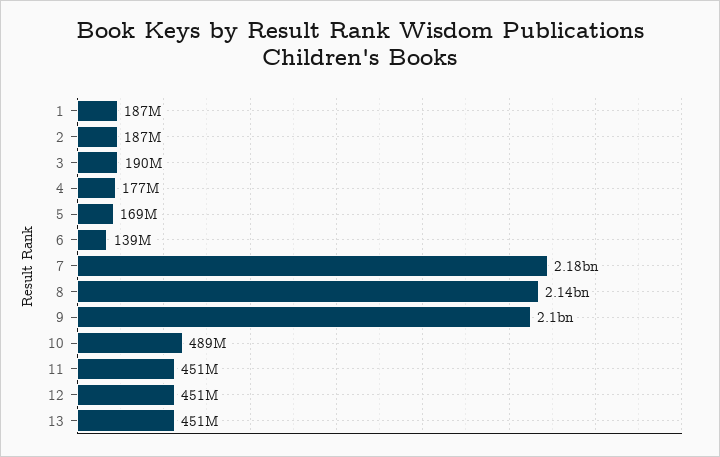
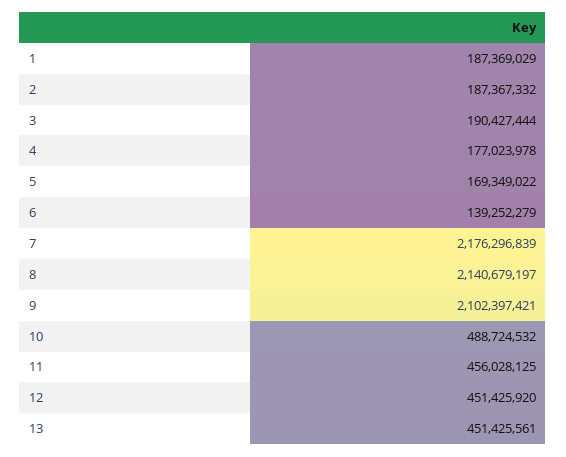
11: 451000000 -> 456028125

